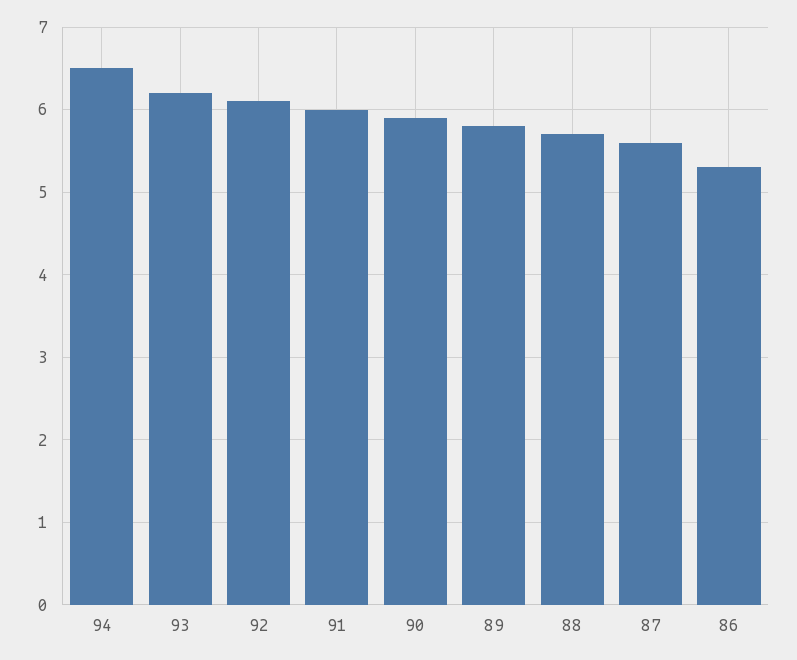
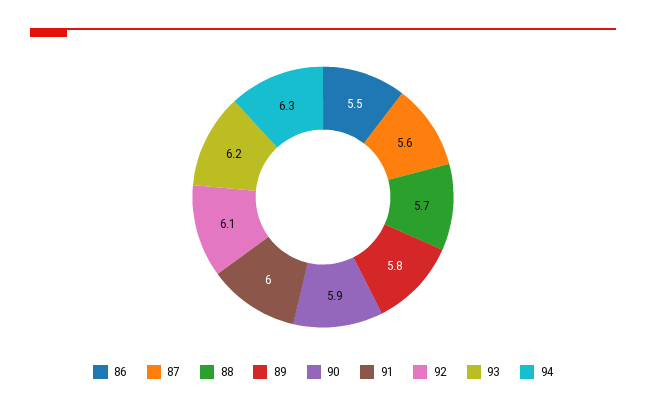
94: 6.5 -> 6.3
86: 5.3 -> 5.5

